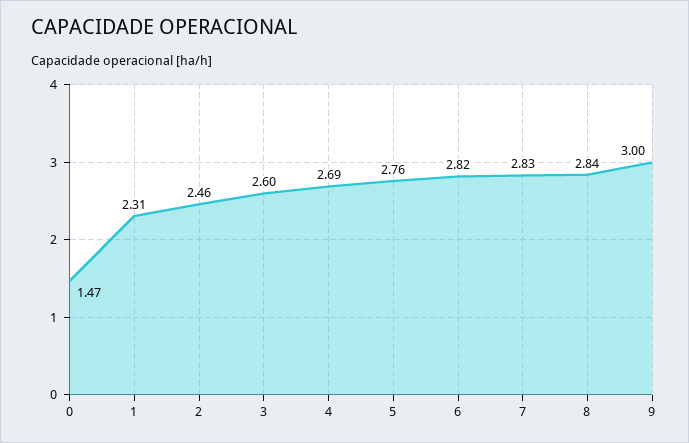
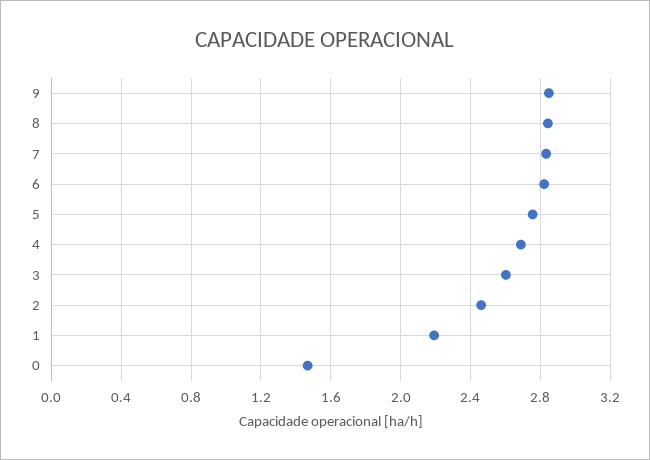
1: 2.31 -> 2.2
9: 3 -> 2.85

